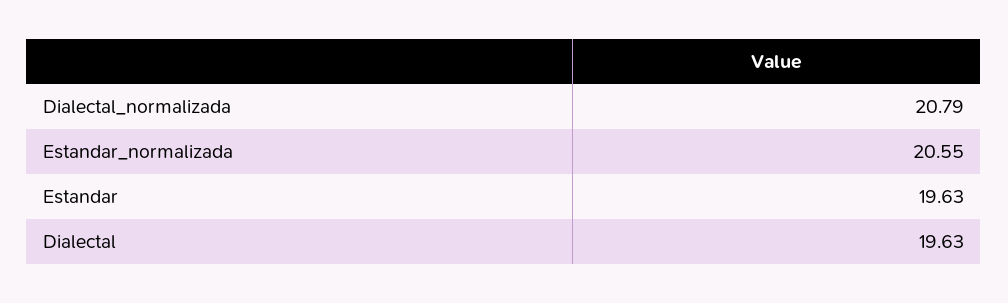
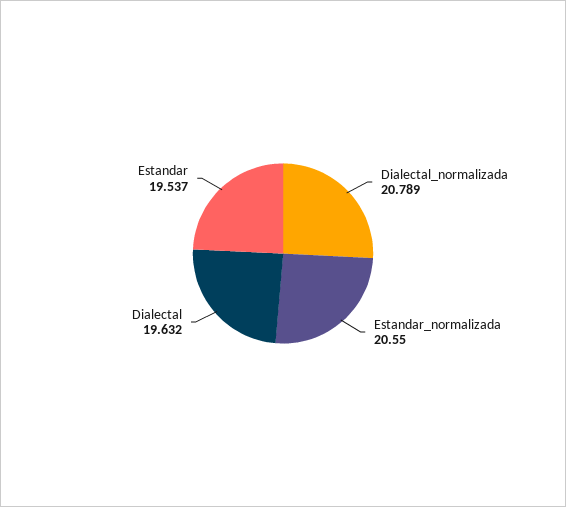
Estandar: 19.63 -> 19.537

